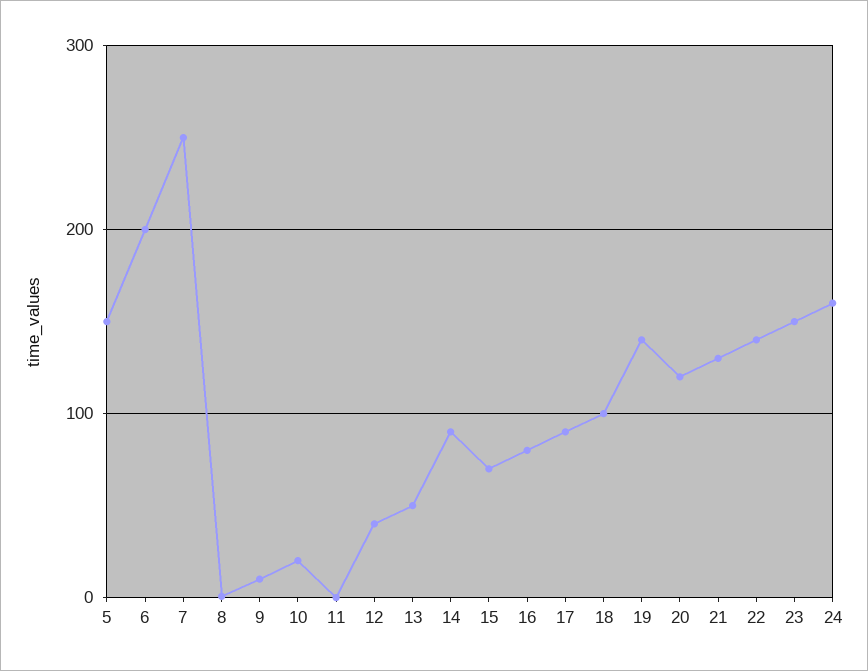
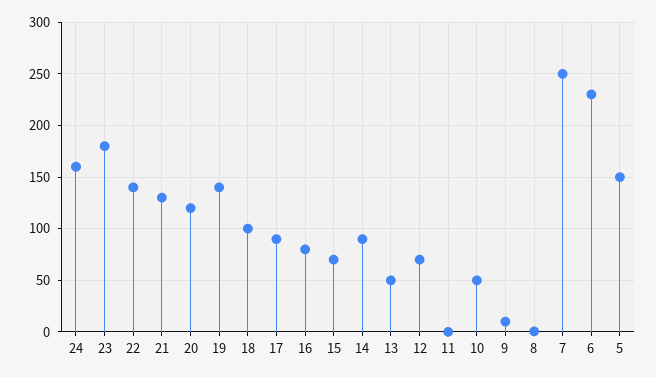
6: 200 -> 230
10: 20 -> 50
12: 40 -> 70
23: 150 -> 180

